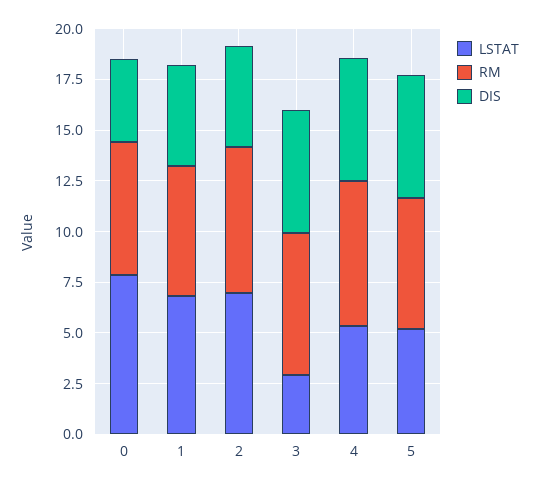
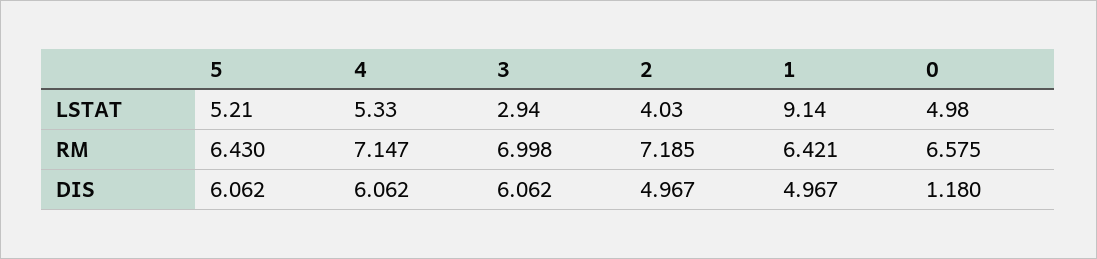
LSTAT, 0: 8 -> 4.98
DIS, 0: 4 -> 1.18
LSTAT, 1: 7 -> 9.14
LSTAT, 2: 7 -> 4.03

